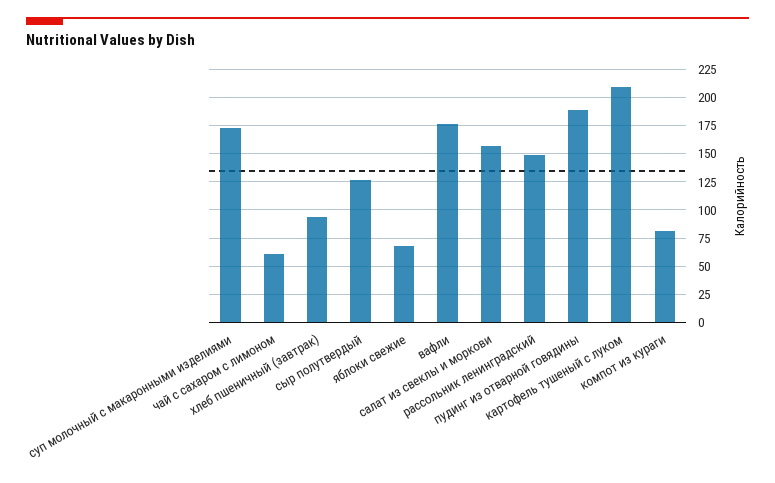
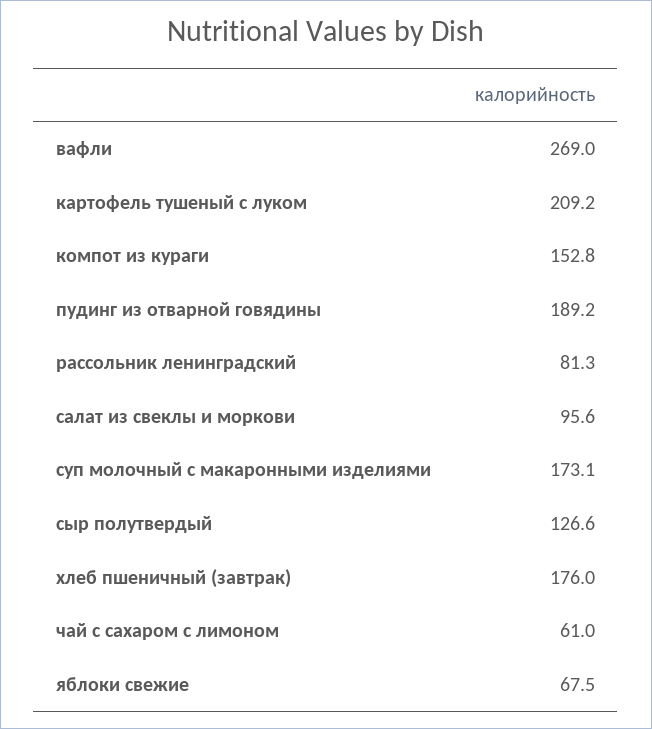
хлеб пшеничный (завтрак): 100 -> 176
вафли: 175 -> 269
салат из свеклы и моркови: 150 -> 95.6
рассольник ленинградский: 150 -> 81.3
компот из кураги: 75 -> 152.8

